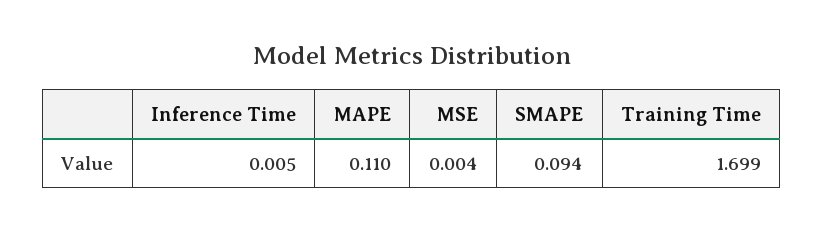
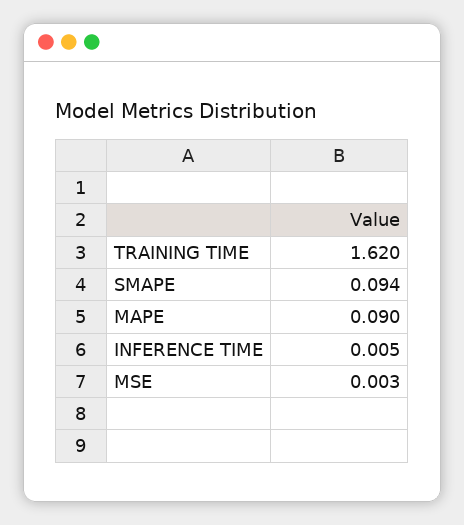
MAPE: 0.11 -> 0.09
MSE: 0.004 -> 0.003
Training Time: 1.699 -> 1.62

